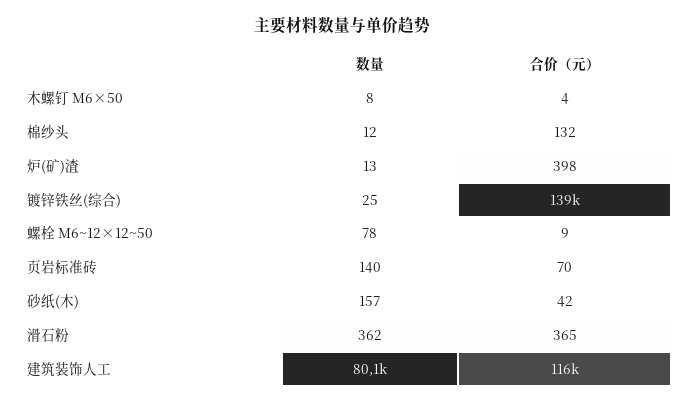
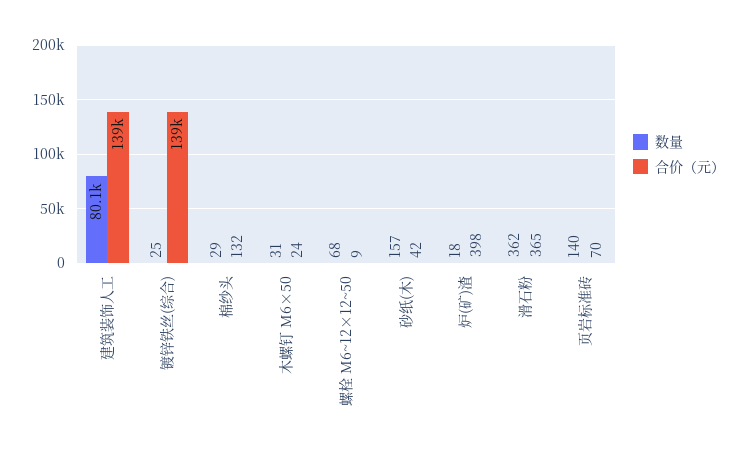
数量, 木螺钉 M6×50: 8 -> 31
合价（元）, 木螺钉 M6×50: 4 -> 24
数量, 棉纱头: 12 -> 29
数量, 炉(矿)渣: 13 -> 18
数量, 螺栓 M6~12×12~50: 78 -> 68
合价（元）, 建筑装饰人工: 116000 -> 139000

